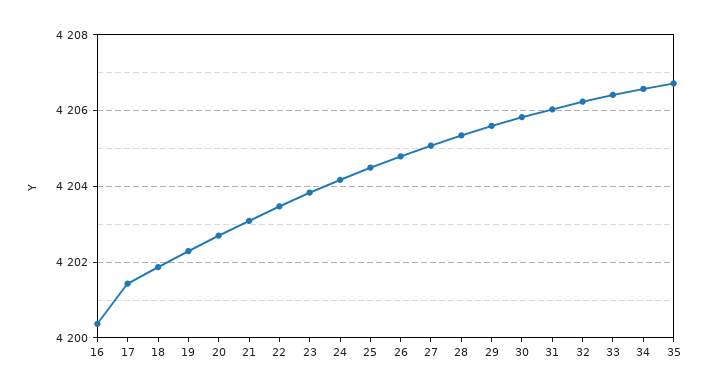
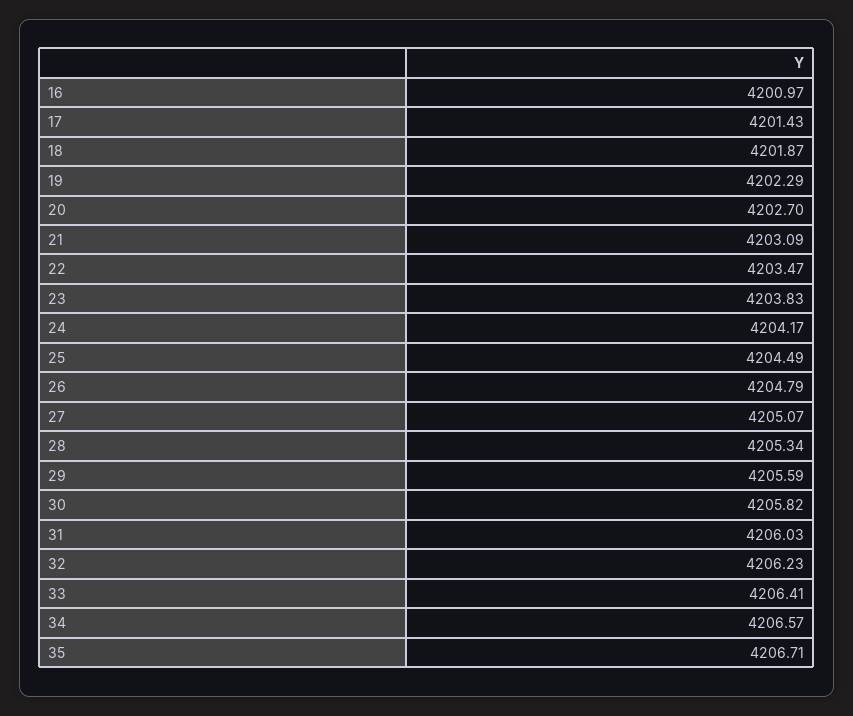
16: 4200.4 -> 4200.97

